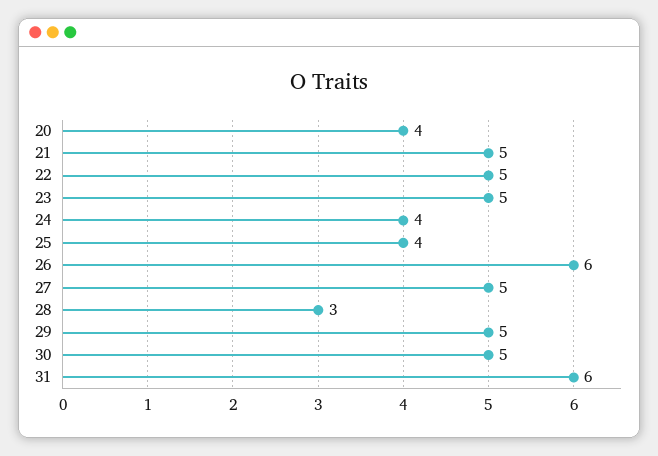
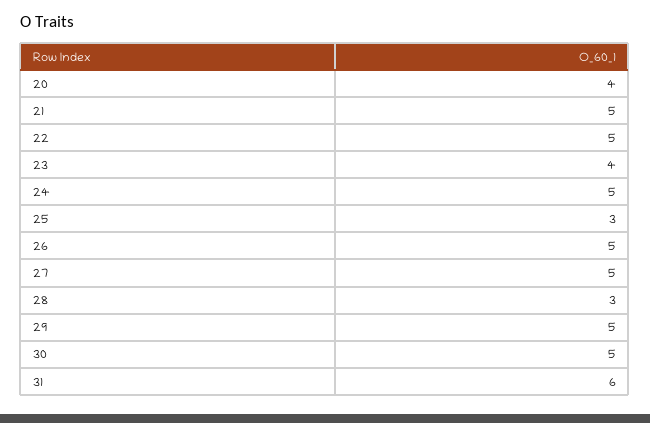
23: 5 -> 4
24: 4 -> 5
25: 4 -> 3
26: 6 -> 5

